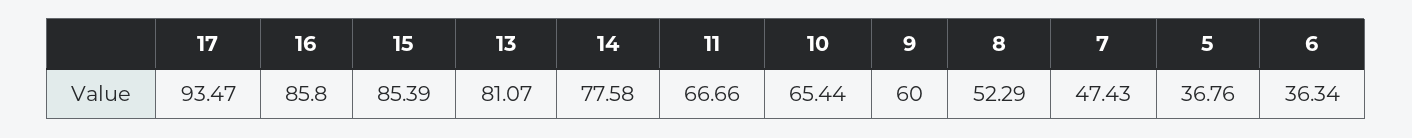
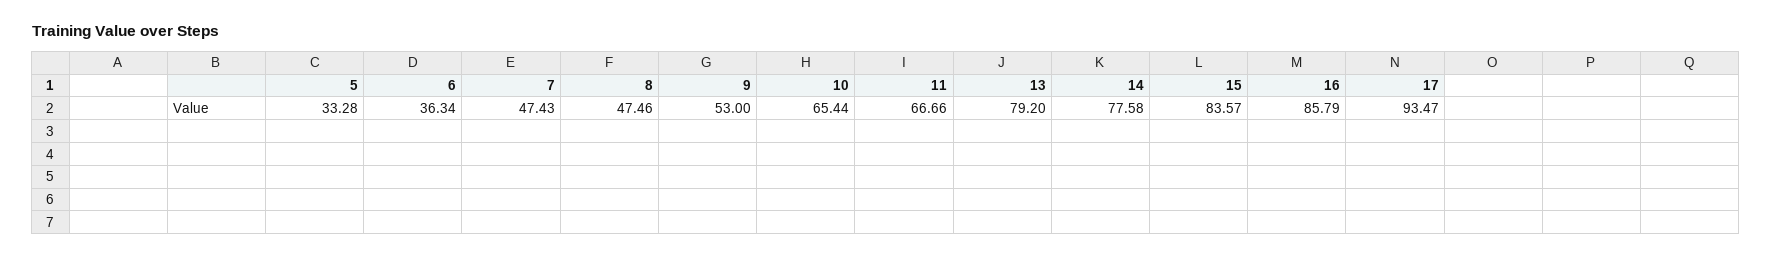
16: 85.8 -> 85.79
15: 85.39 -> 83.57
13: 81.07 -> 79.2
9: 60 -> 53
8: 52.29 -> 47.46
5: 36.76 -> 33.28

